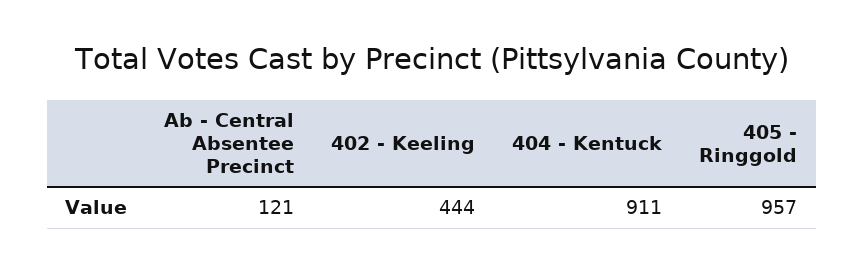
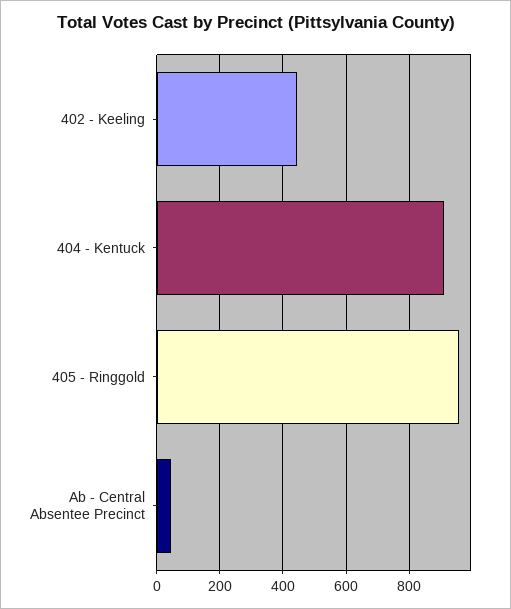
Ab - Central Absentee Precinct: 121 -> 40

